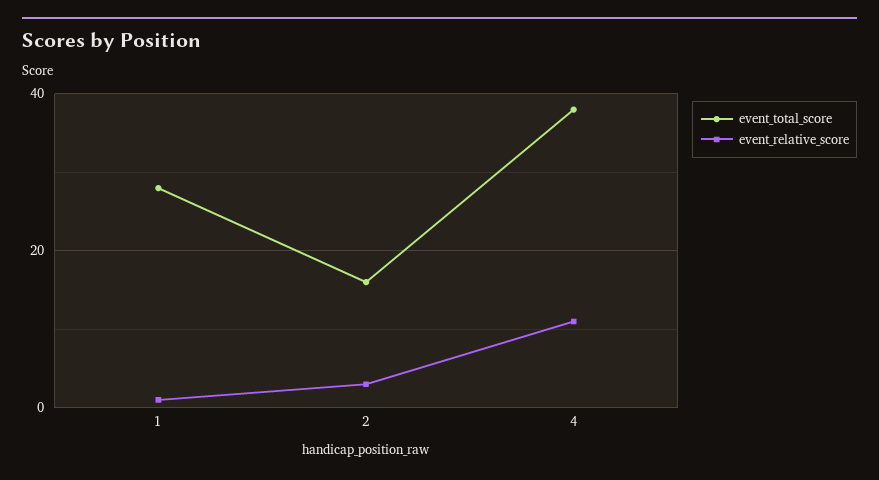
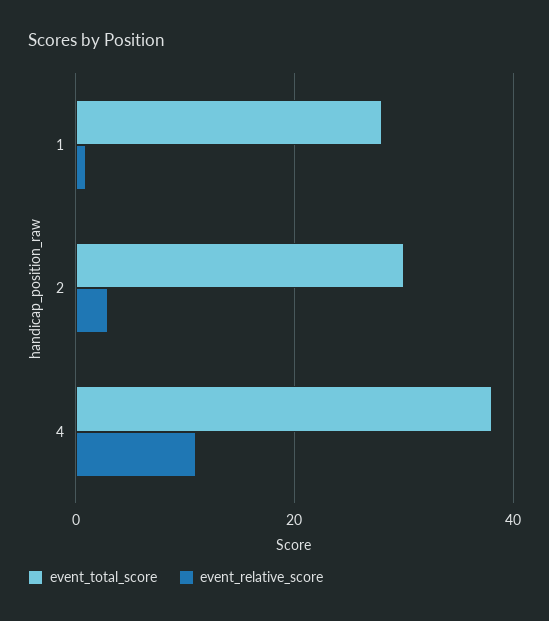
event_total_score, 2: 15 -> 30

